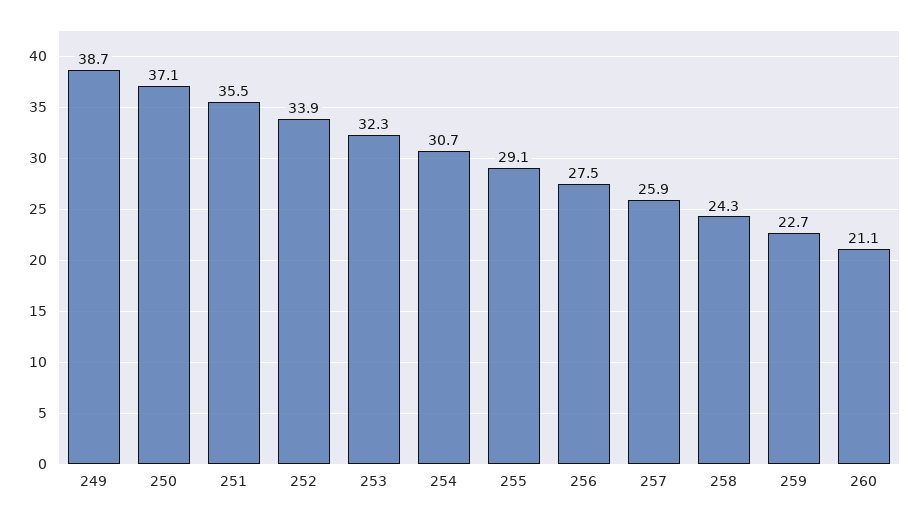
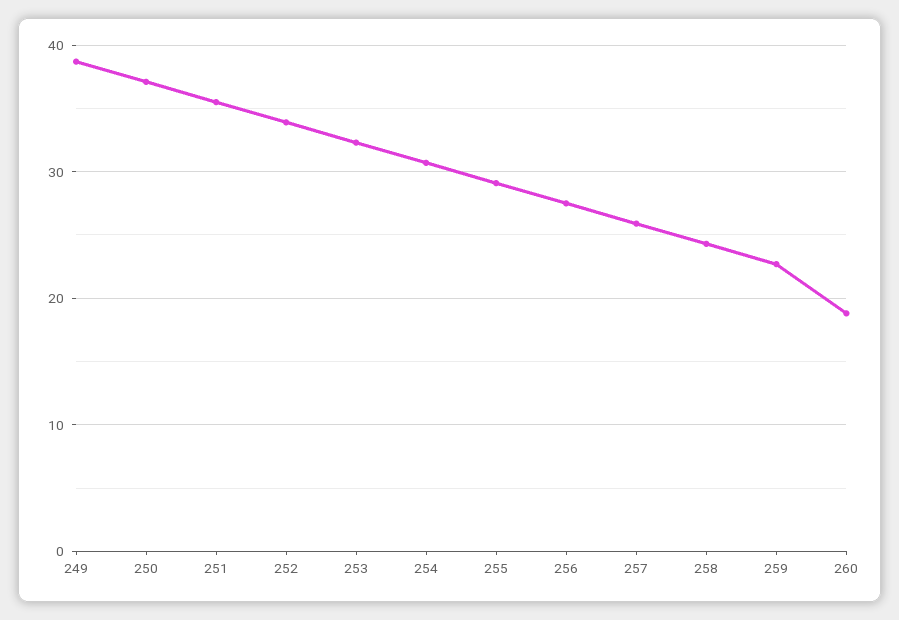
260: 21.1 -> 19

